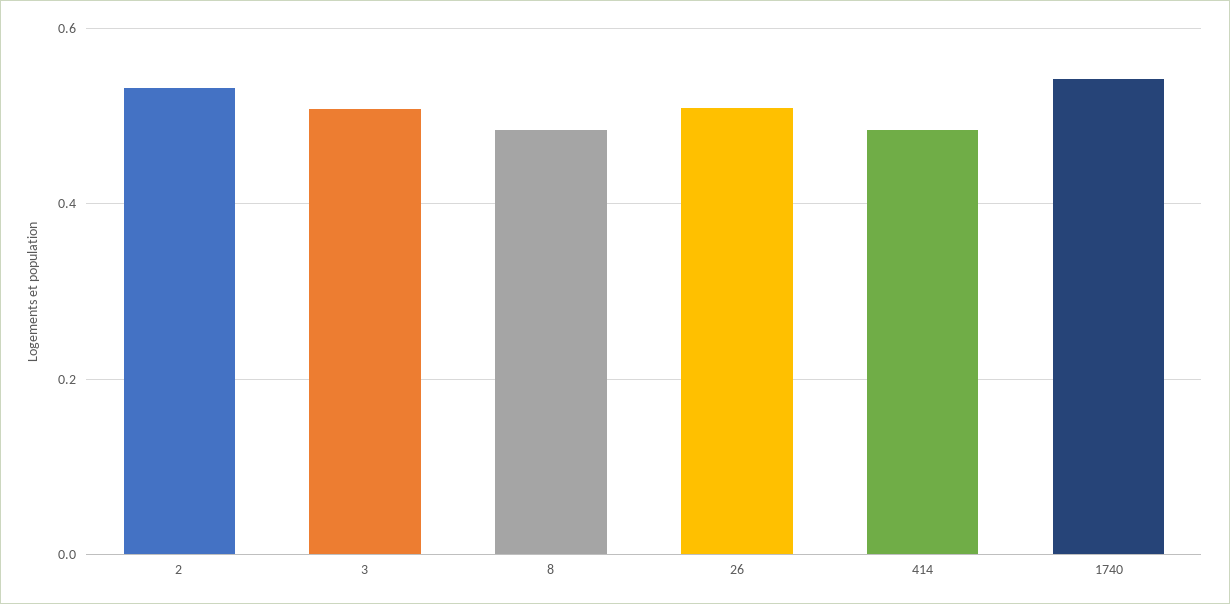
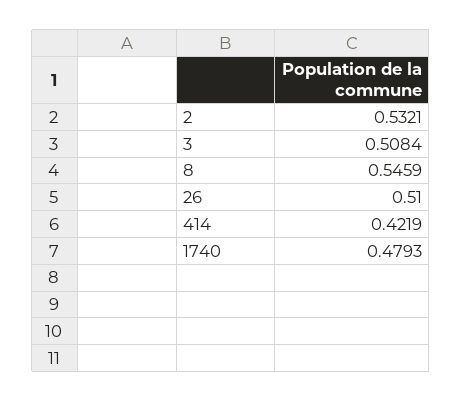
8: 0.48 -> 0.5459
414: 0.48 -> 0.4219
1740: 0.54 -> 0.4793

